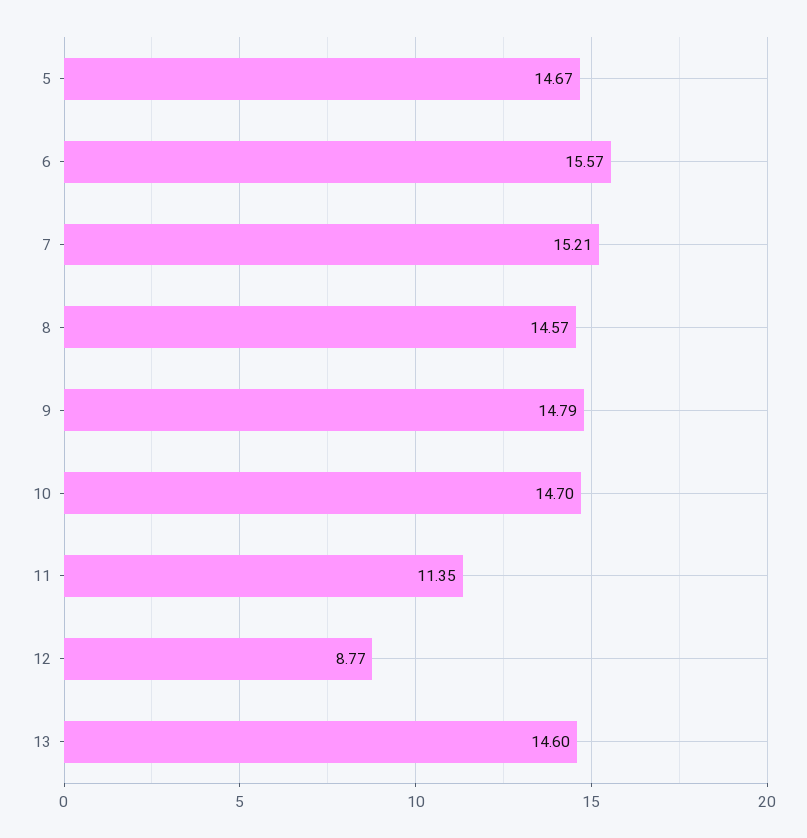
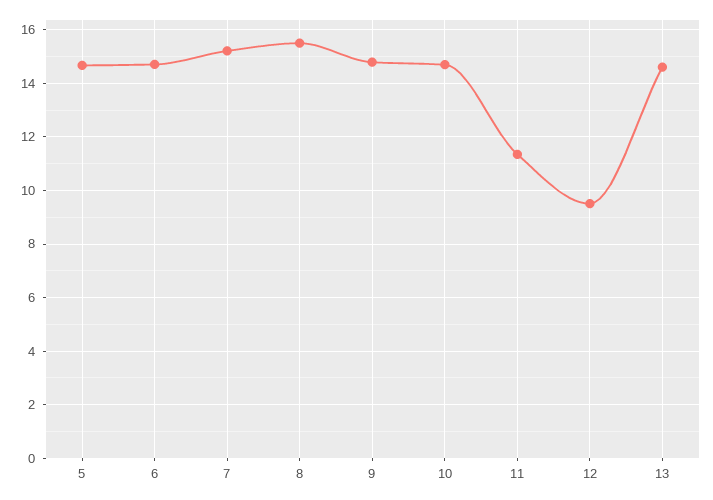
6: 15.57 -> 14.75
8: 14.57 -> 15.5
12: 8.77 -> 9.5

